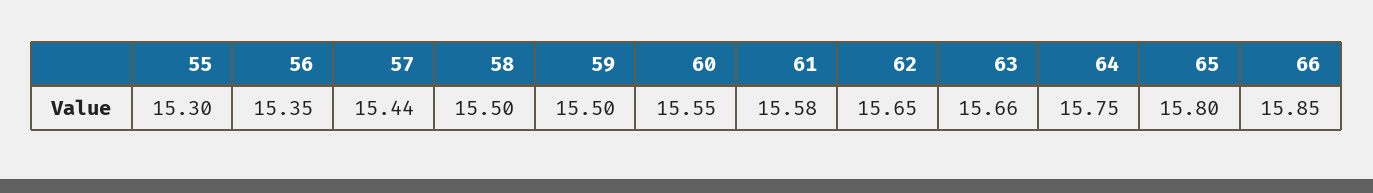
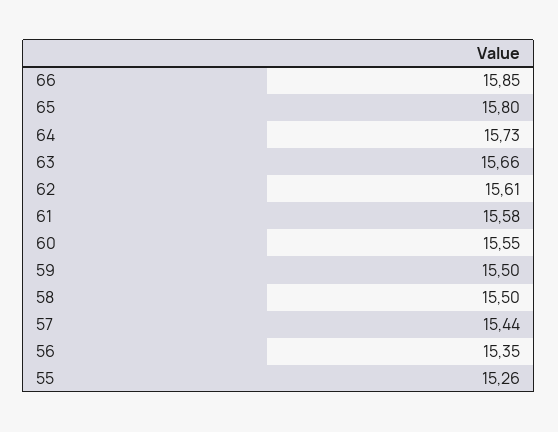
55: 15.3 -> 15.26
62: 15.65 -> 15.61
64: 15.75 -> 15.73

